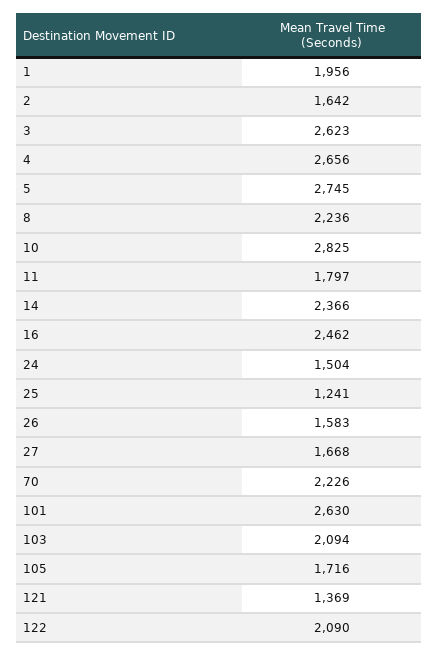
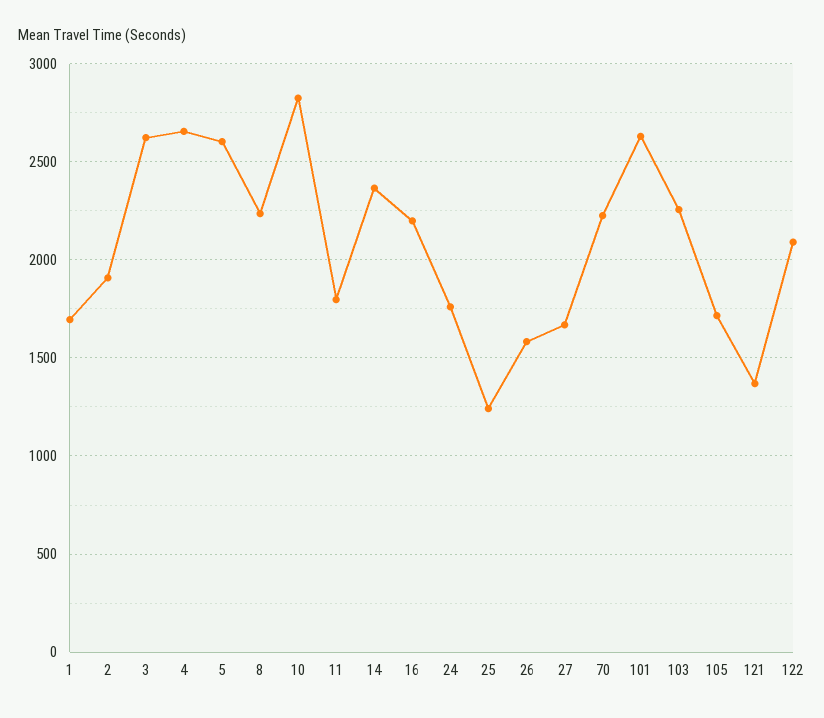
1: 1956 -> 1700
2: 1642 -> 1900
5: 2745 -> 2600
16: 2462 -> 2200
24: 1504 -> 1750
103: 2094 -> 2250

